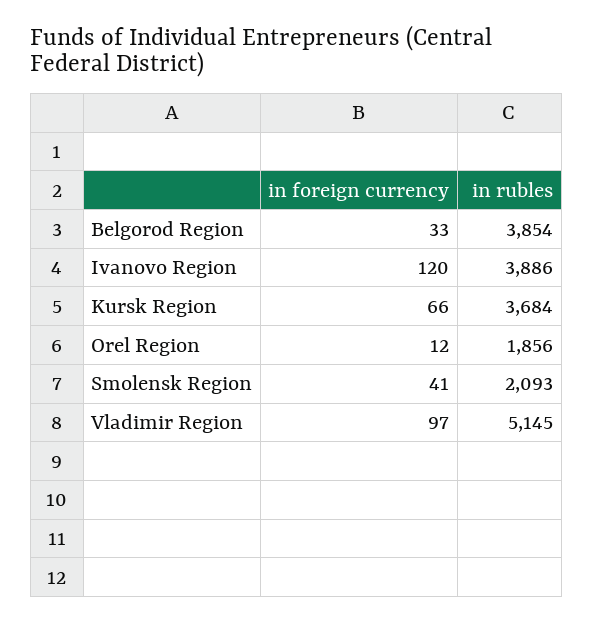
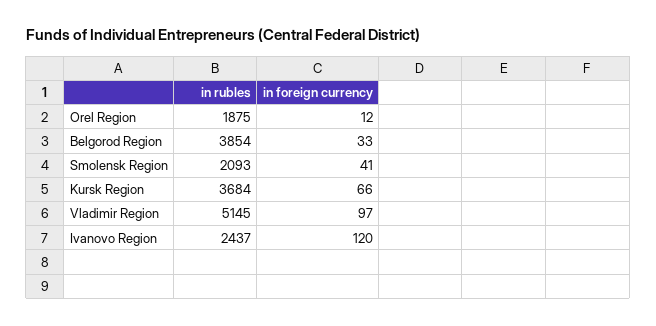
in rubles, Ivanovo Region: 3886 -> 2437
in rubles, Orel Region: 1856 -> 1875

